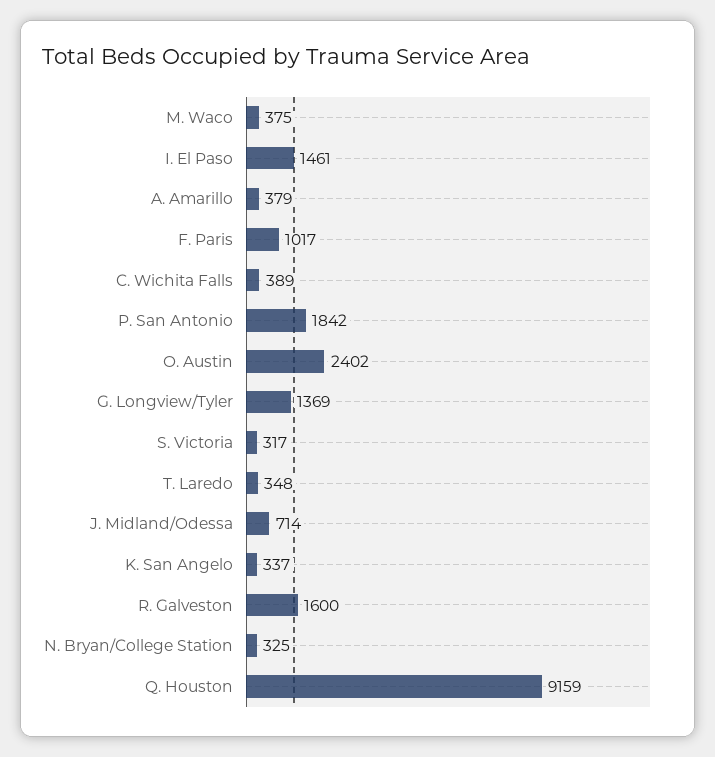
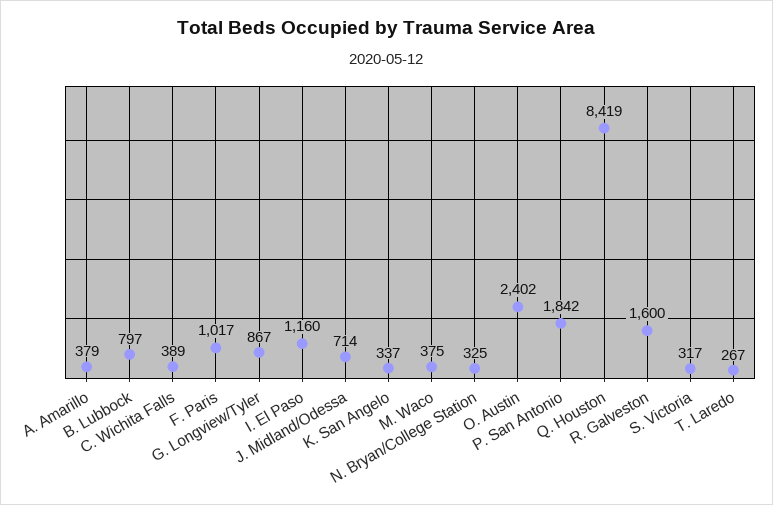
I. El Paso: 1461 -> 1160
G. Longview/Tyler: 1369 -> 867
T. Laredo: 348 -> 267
Q. Houston: 9159 -> 8419
B. Lubbock: none -> 797

